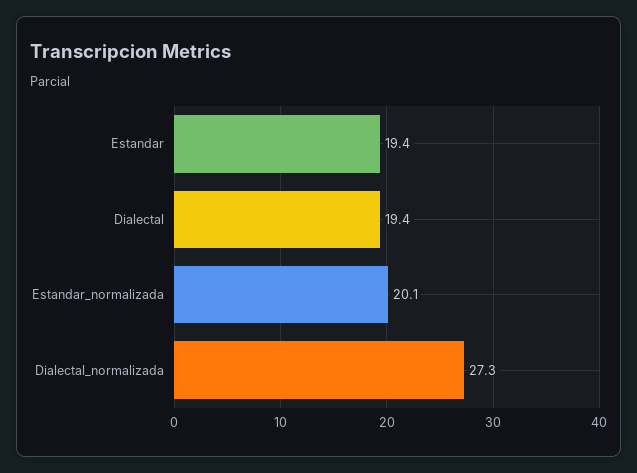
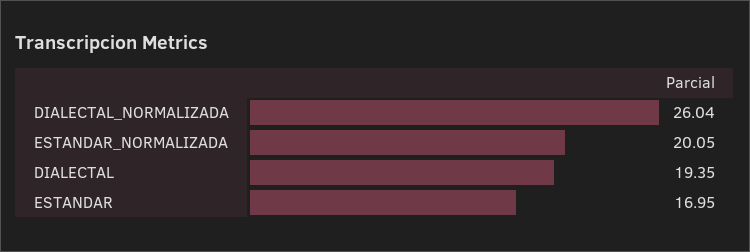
Estandar: 19.4 -> 16.95
Dialectal_normalizada: 27.3 -> 26.04

